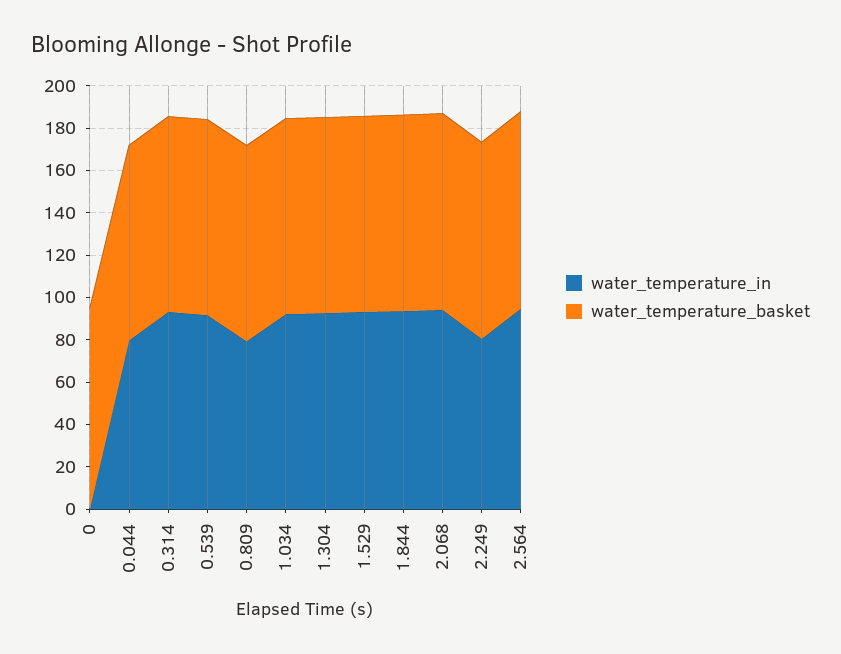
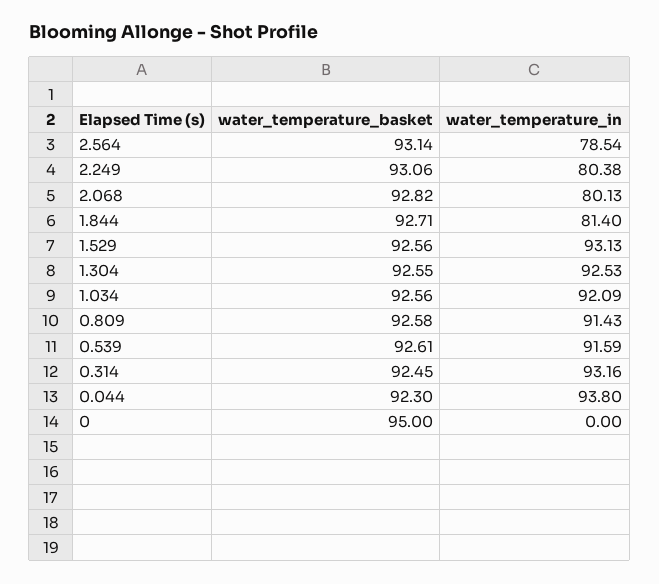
water_temperature_in, 0.044: 80 -> 93.8
water_temperature_in, 0.809: 80 -> 91.43
water_temperature_in, 1.844: 95 -> 81.4
water_temperature_in, 2.068: 95 -> 80.13
water_temperature_in, 2.564: 95 -> 78.54

